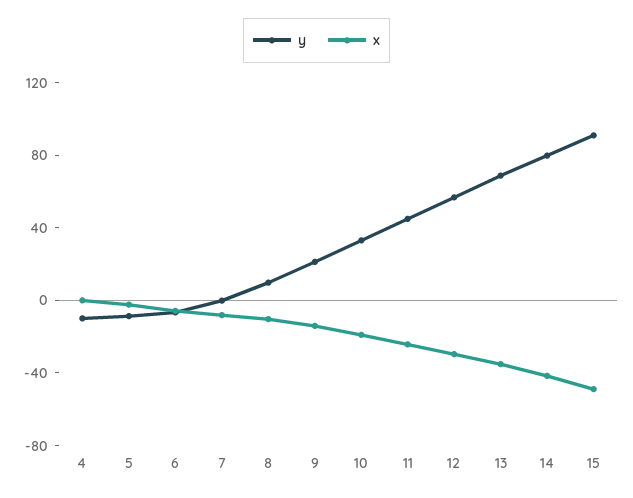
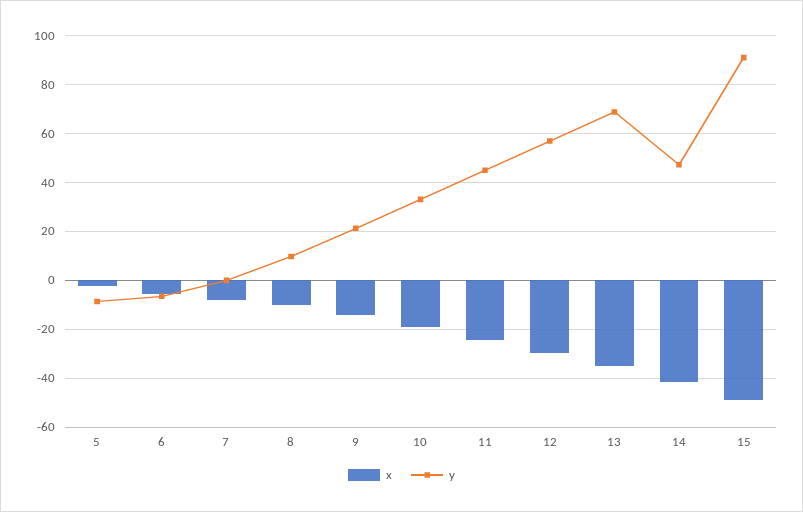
y, 4: -10 -> none
x, 4: 0 -> none
y, 14: 80 -> 47.5

